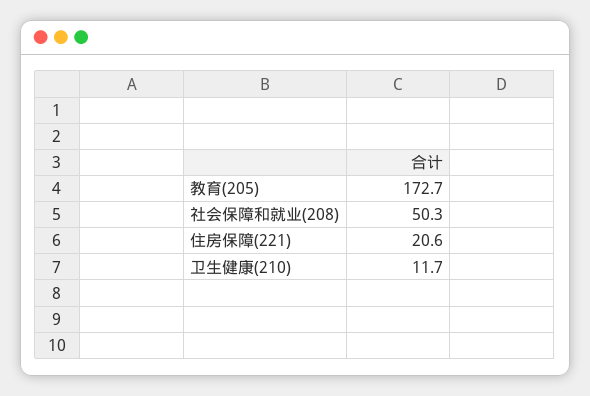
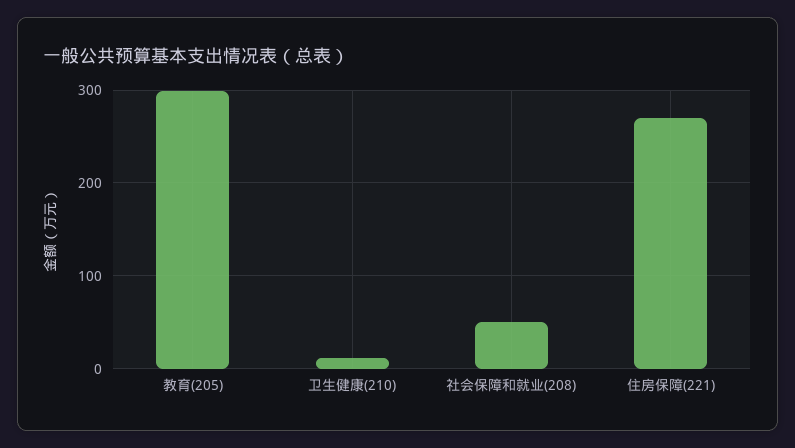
教育(205): 172.7 -> 300
住房保障(221): 20.6 -> 270

